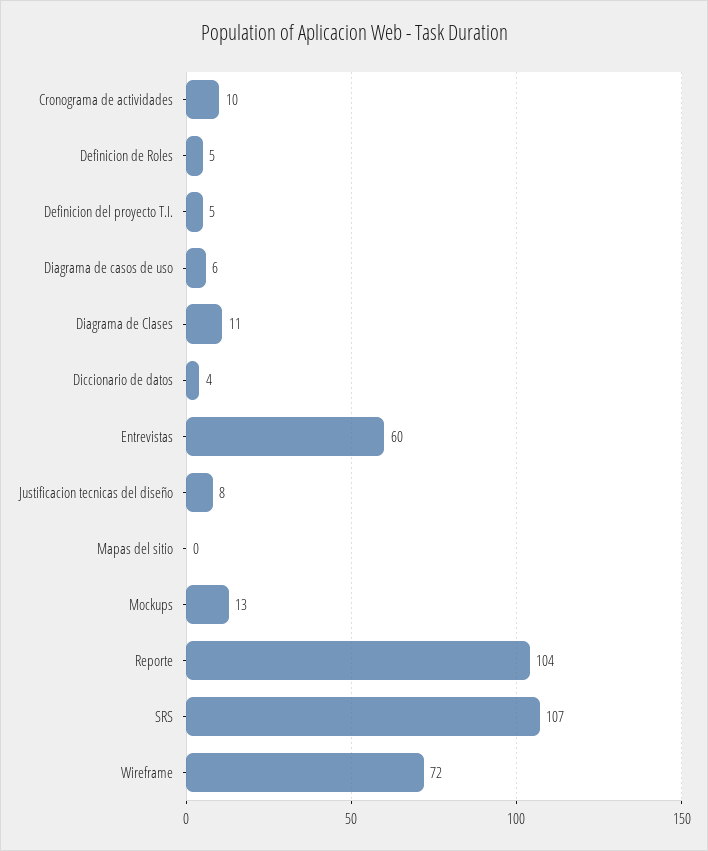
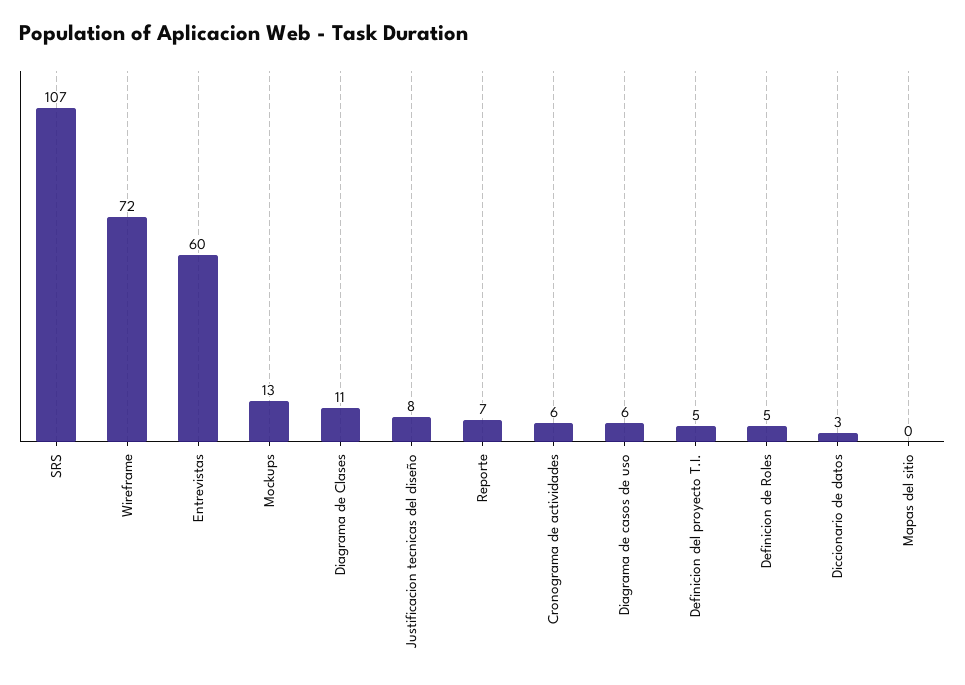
Cronograma de actividades: 10 -> 6
Diccionario de datos: 4 -> 3
Reporte: 104 -> 7

